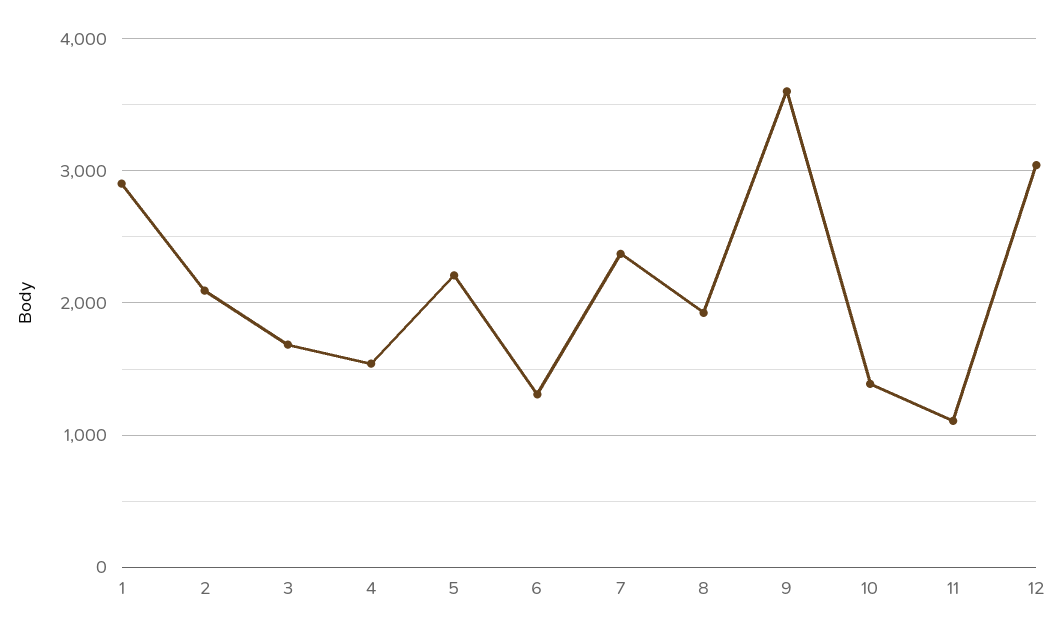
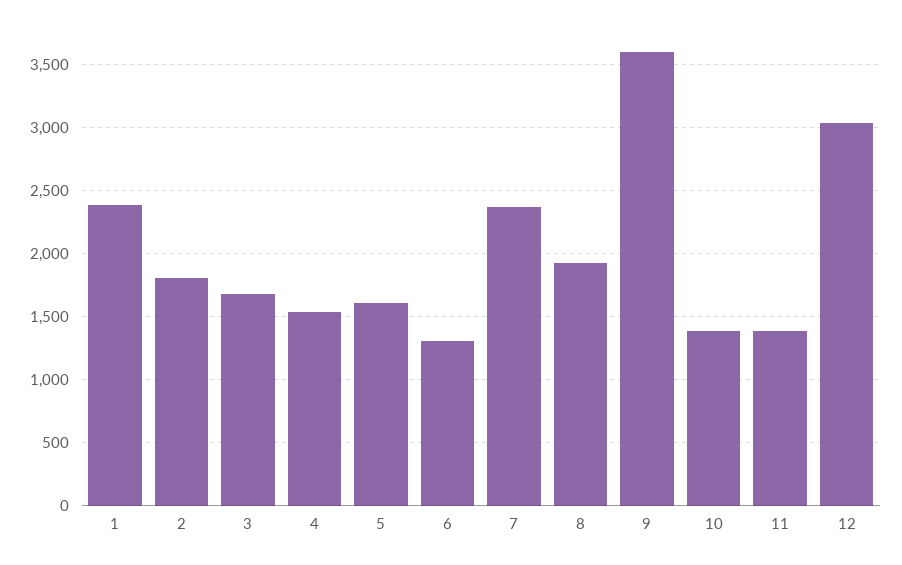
1: 2900 -> 2400
2: 2100 -> 1800
5: 2200 -> 1600
11: 1100 -> 1400

